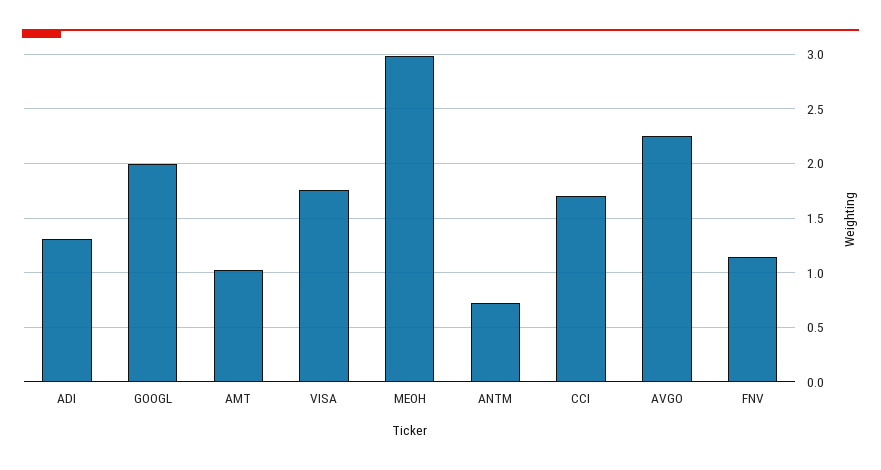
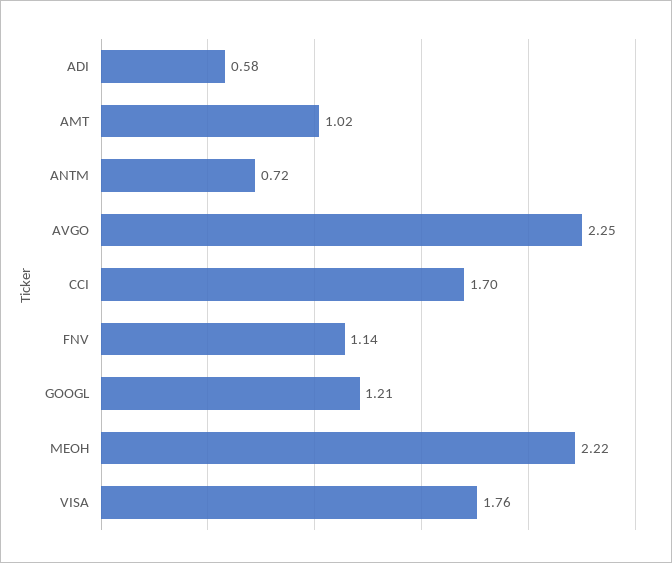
ADI: 1.3 -> 0.58
GOOGL: 2 -> 1.21
MEOH: 3 -> 2.22

